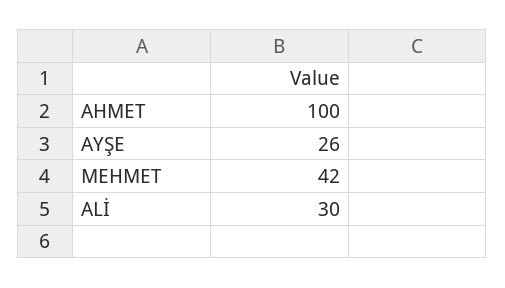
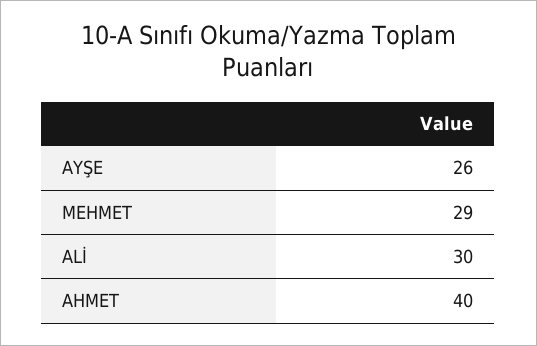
AHMET: 100 -> 40
MEHMET: 42 -> 29

